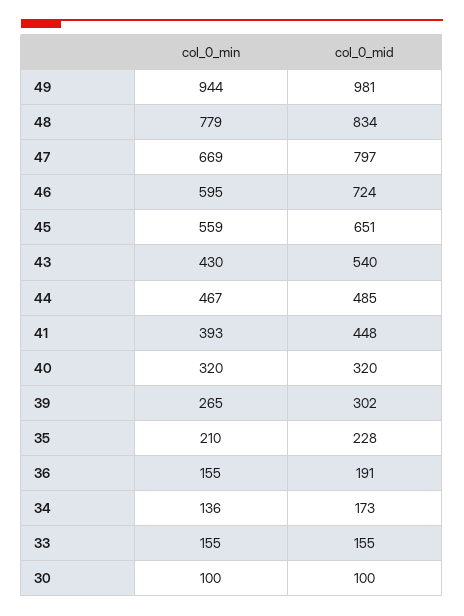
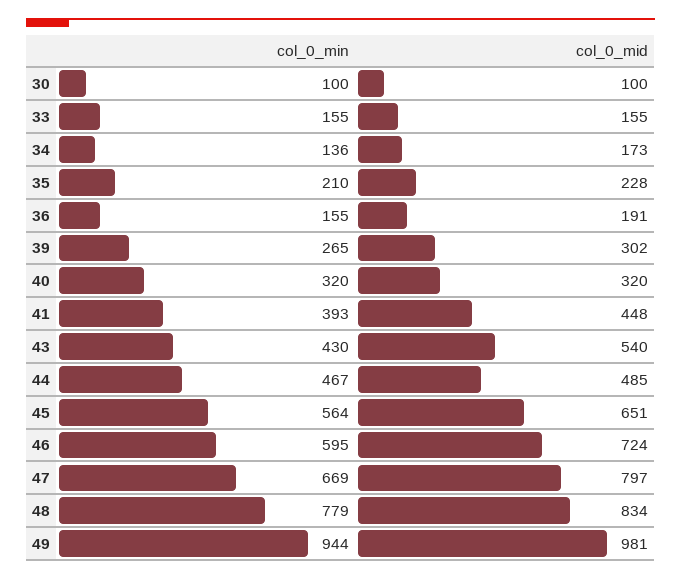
col_0_min, 45: 559 -> 564

